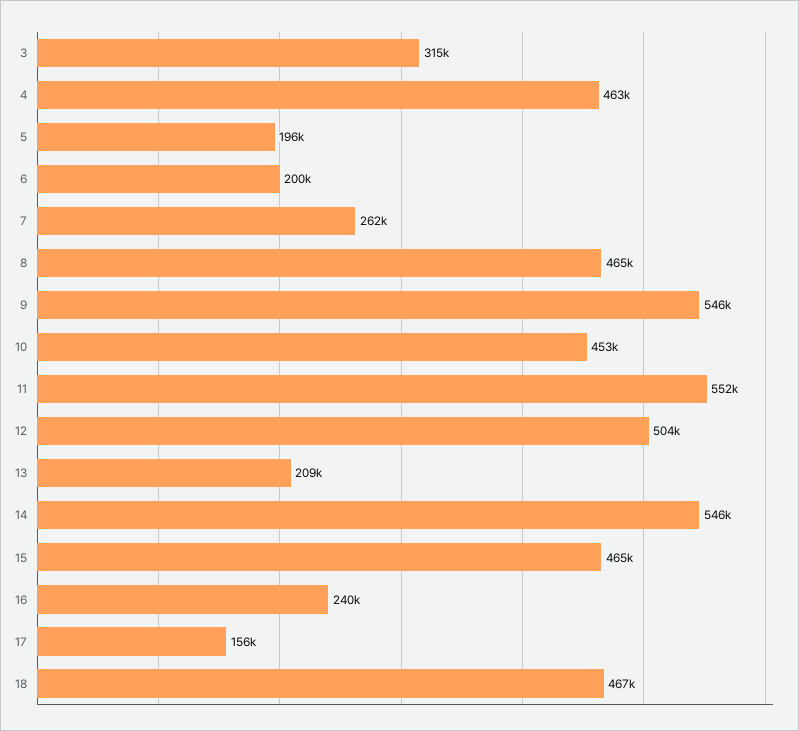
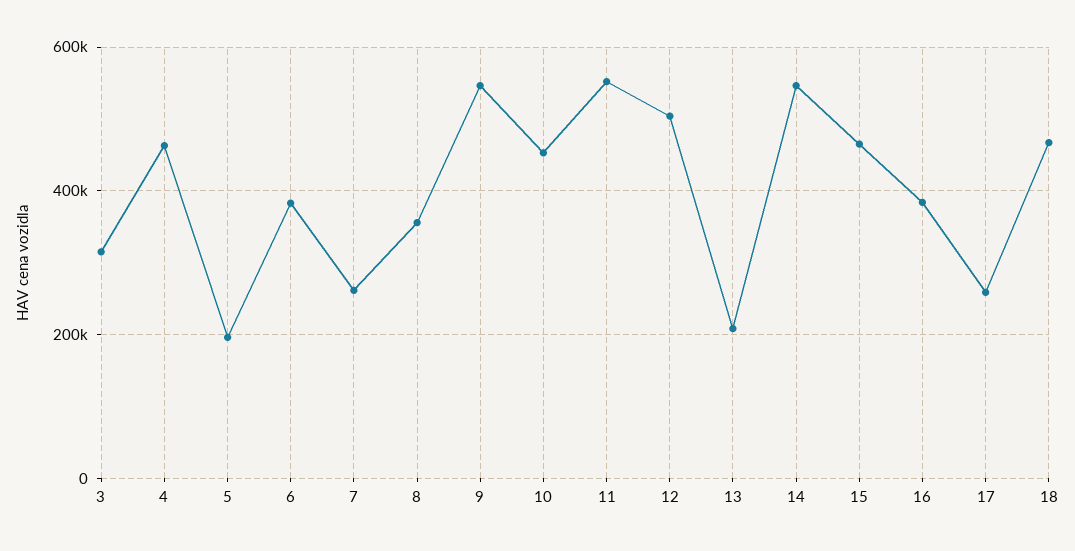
6: 200000 -> 380000
8: 465000 -> 360000
16: 240000 -> 380000
17: 156000 -> 260000

